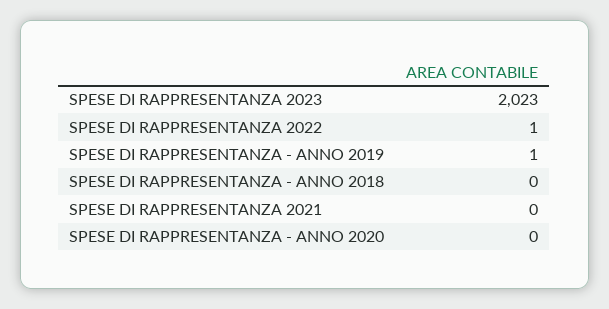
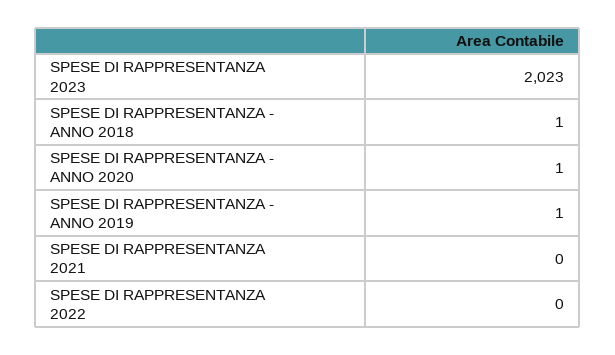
SPESE DI RAPPRESENTANZA 2022: 1 -> 0
SPESE DI RAPPRESENTANZA - ANNO 2018: 0 -> 1
SPESE DI RAPPRESENTANZA - ANNO 2020: 0 -> 1

